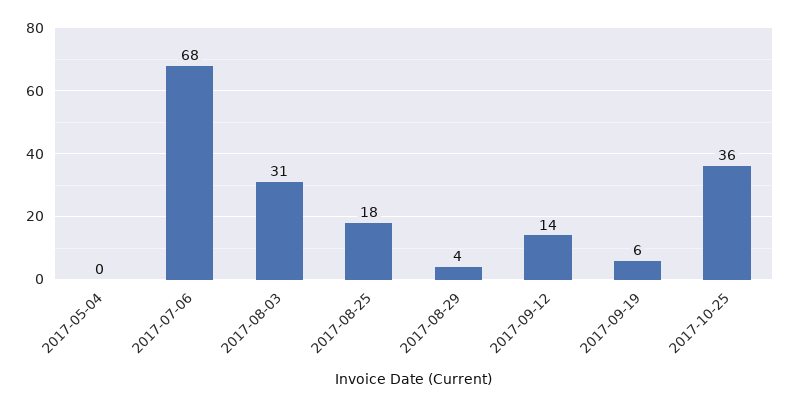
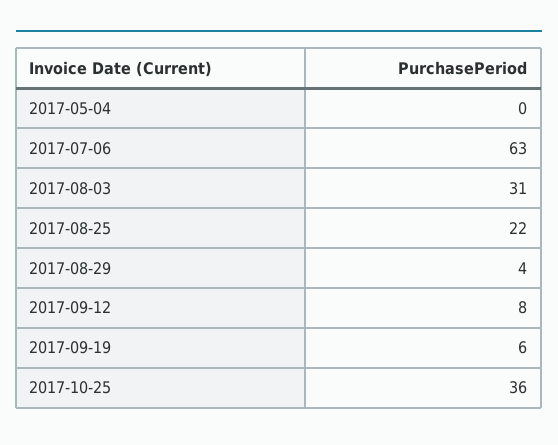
2017-07-06: 68 -> 63
2017-08-25: 18 -> 22
2017-09-12: 14 -> 8

